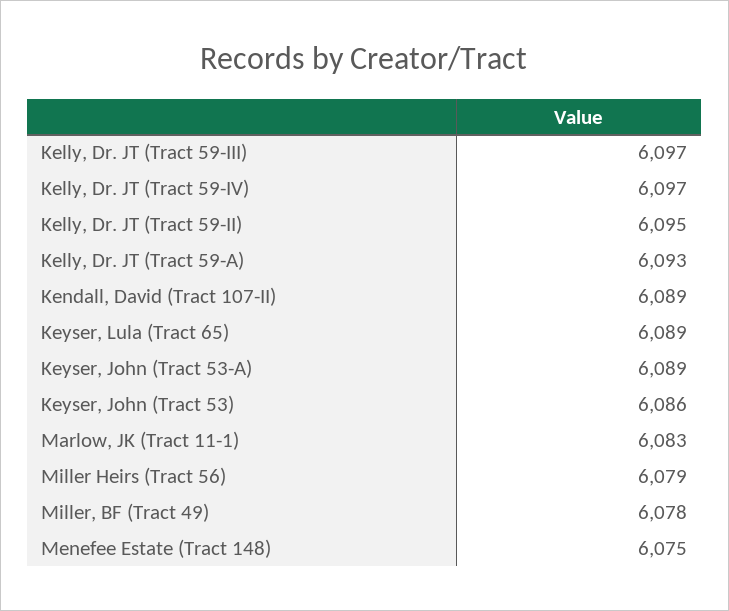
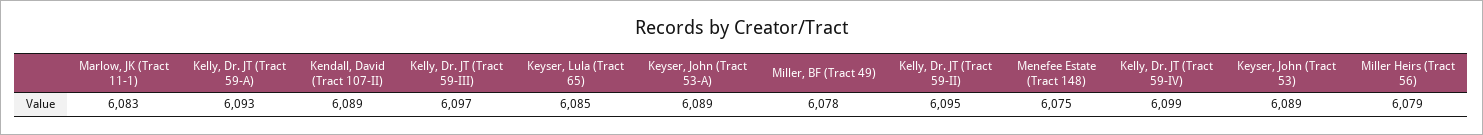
Kelly, Dr. JT (Tract 59-IV): 6097 -> 6099
Keyser, Lula (Tract 65): 6089 -> 6085
Keyser, John (Tract 53): 6086 -> 6089

